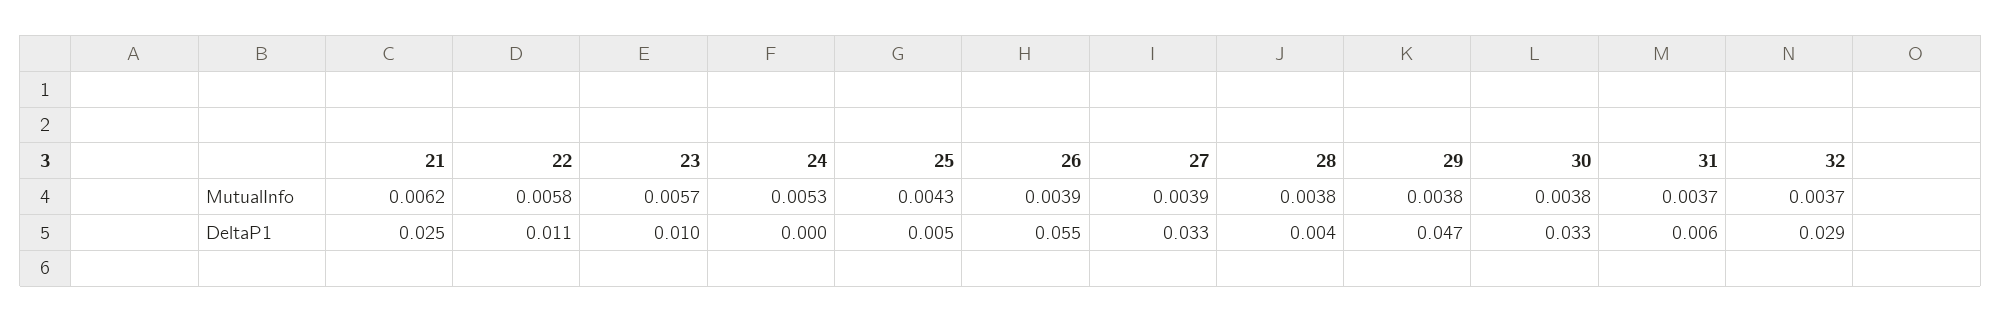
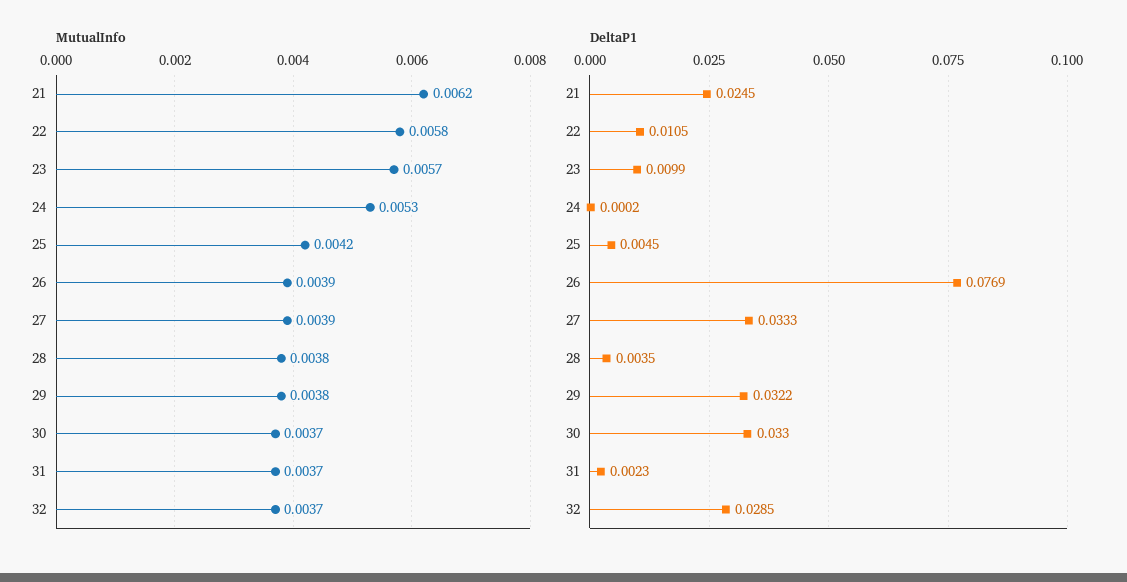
MutualInfo, 25: 0.0043 -> 0.0042
MutualInfo, 30: 0.0038 -> 0.0037
DeltaP1, 26: 0.055 -> 0.0769
DeltaP1, 29: 0.047 -> 0.0322
DeltaP1, 31: 0.006 -> 0.0023

